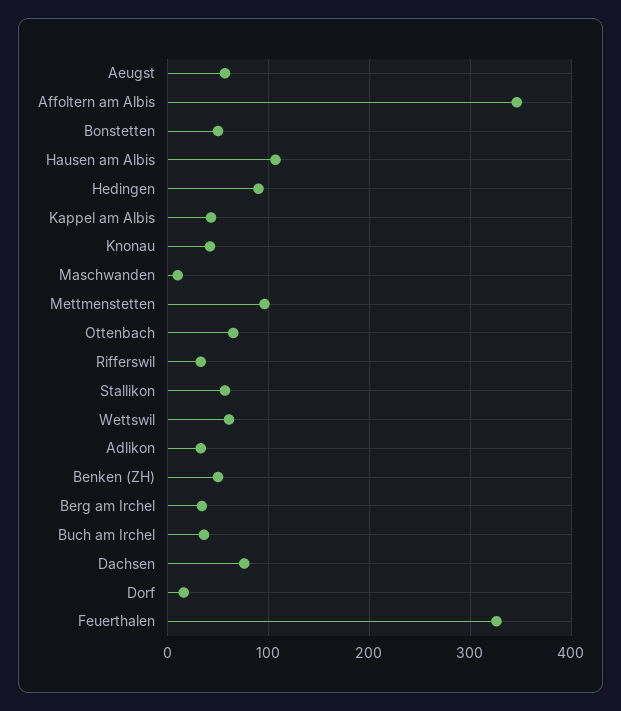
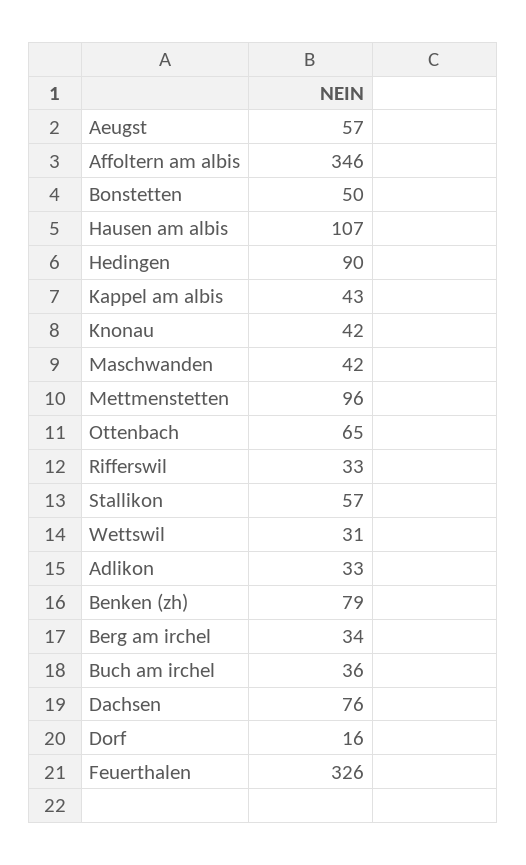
Maschwanden: 10 -> 42
Wettswil: 60 -> 31
Benken (ZH): 50 -> 79

